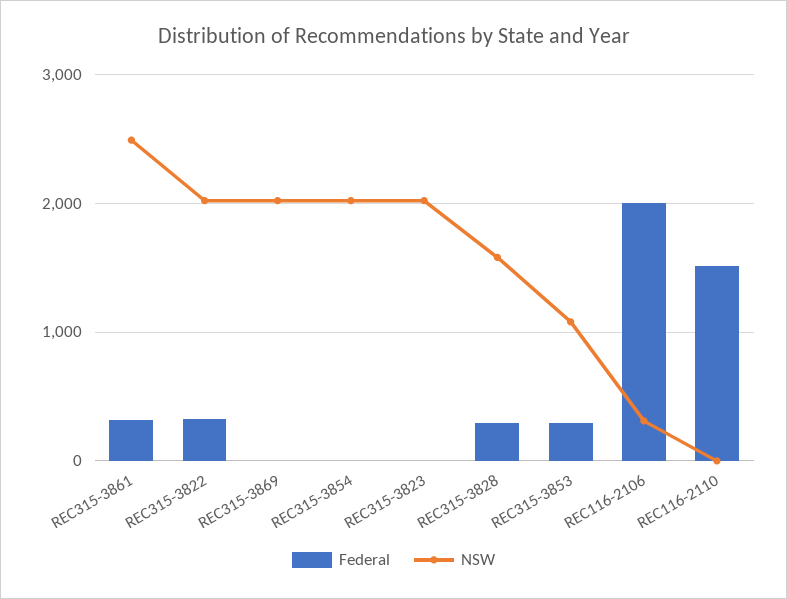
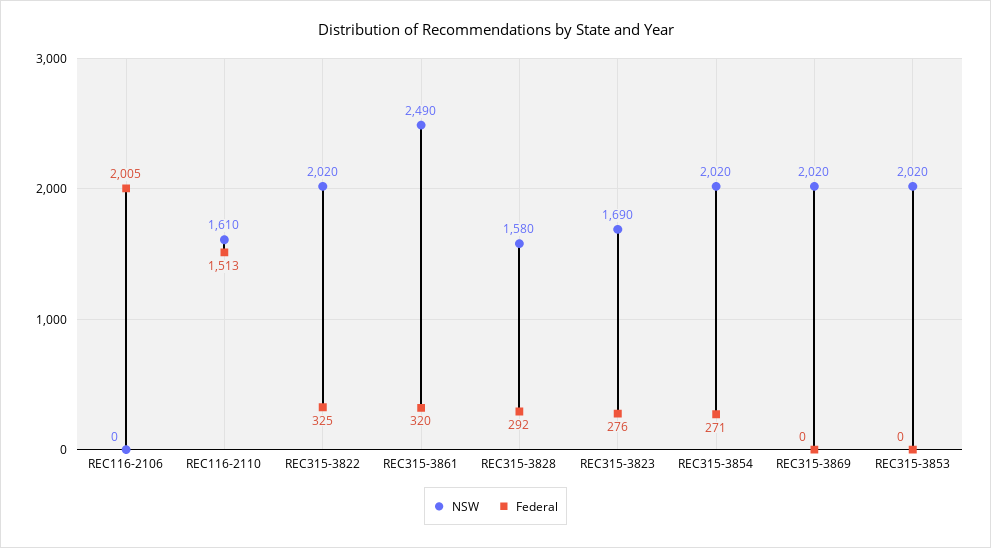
Federal, REC315-3854: 0 -> 271
Federal, REC315-3823: 0 -> 276
NSW, REC315-3823: 2000 -> 1690
Federal, REC315-3853: 300 -> 0
NSW, REC315-3853: 1100 -> 2020
NSW, REC116-2106: 300 -> 0
NSW, REC116-2110: 0 -> 1610

